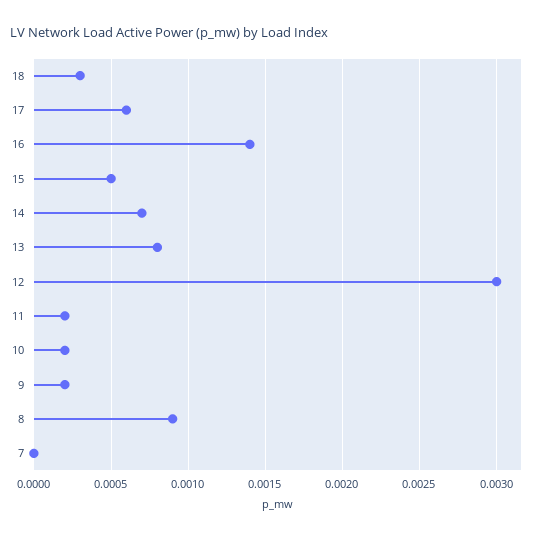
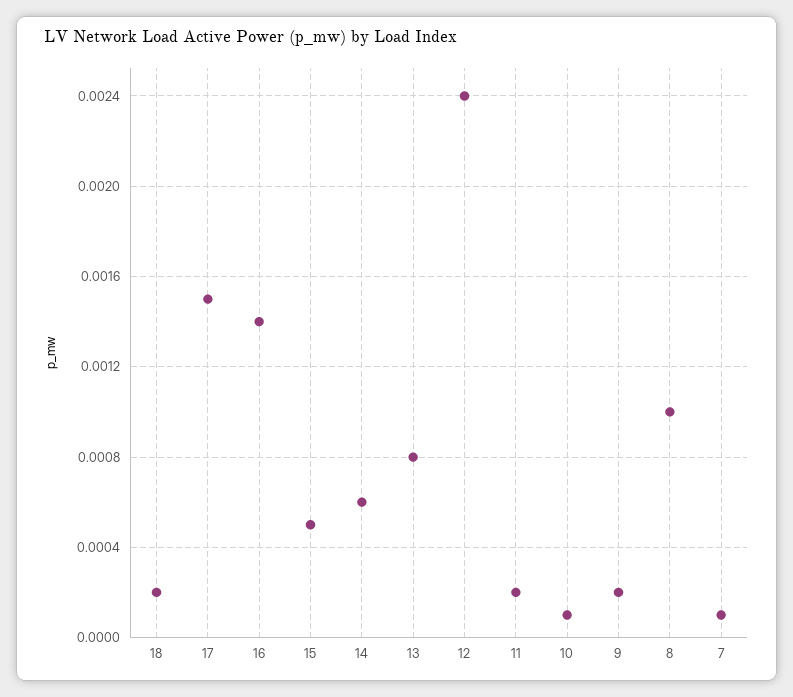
18: 0.0003 -> 0.0002
17: 0.0006 -> 0.0015
14: 0.0007 -> 0.0006
12: 0.003 -> 0.0024
10: 0.0002 -> 0.0001
8: 0.0009 -> 0.001
7: 0 -> 0.0001

